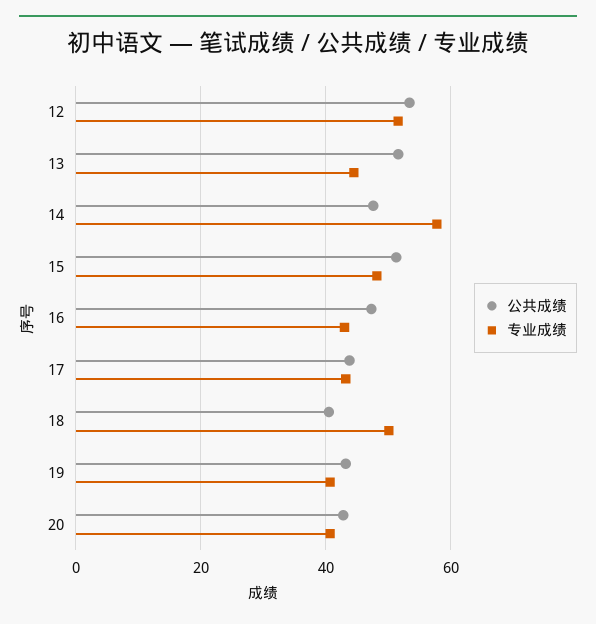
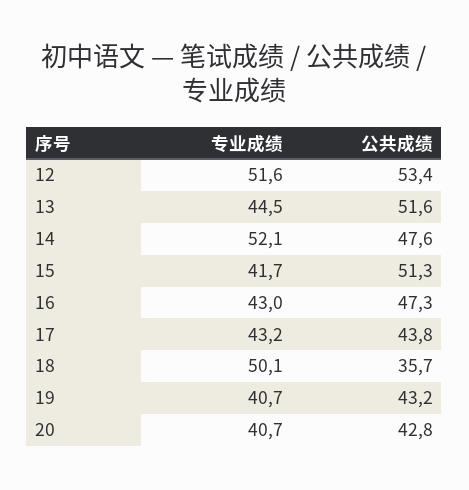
专业成绩, 14: 58 -> 52.1
专业成绩, 15: 48 -> 41.7
公共成绩, 18: 40 -> 35.7

